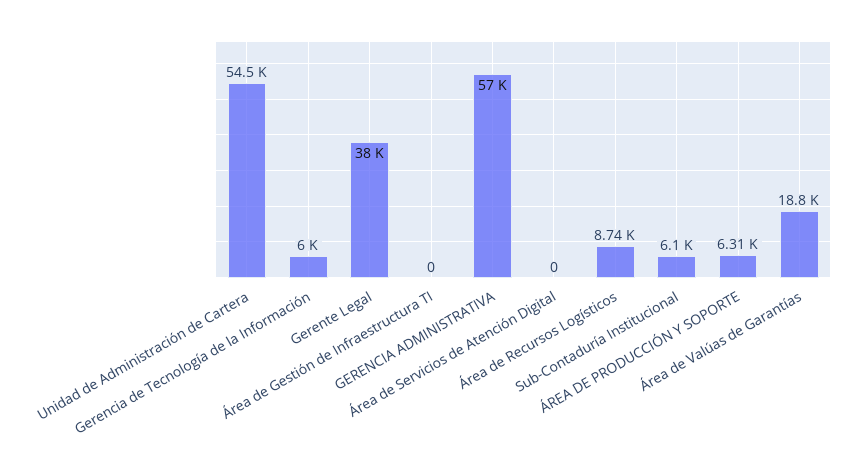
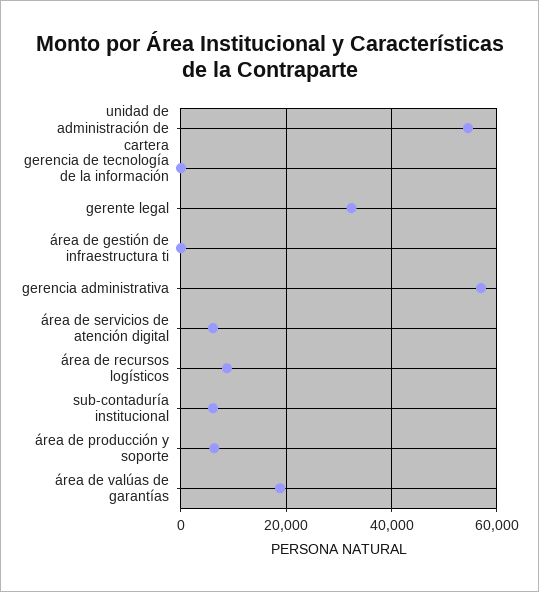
Gerencia de Tecnología de la Información: 6000 -> 0
Gerente Legal: 38000 -> 32000
Área de Servicios de Atención Digital: 0 -> 6000

